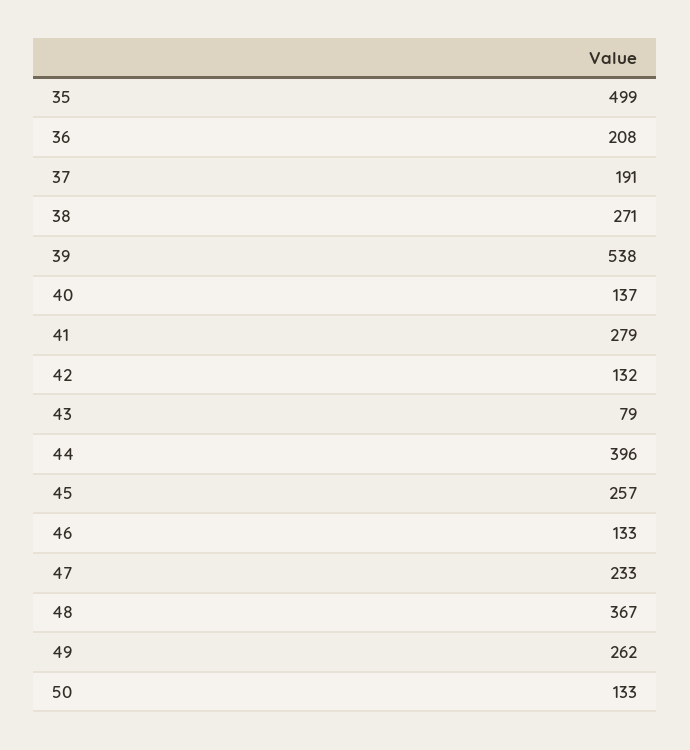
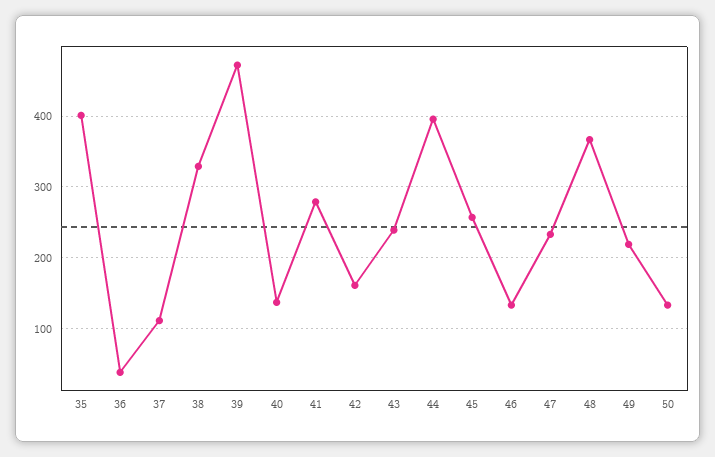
35: 499 -> 400
36: 208 -> 40
37: 191 -> 110
38: 271 -> 330
39: 538 -> 470
42: 132 -> 160
43: 79 -> 240
49: 262 -> 220

